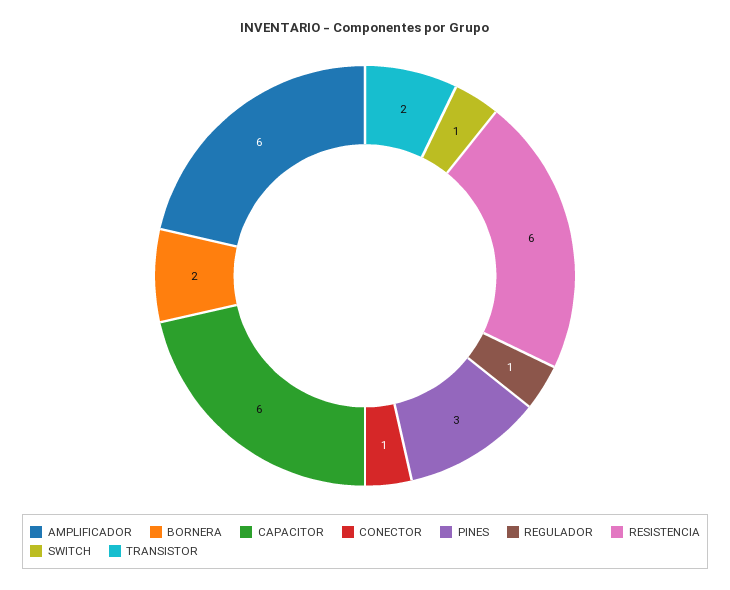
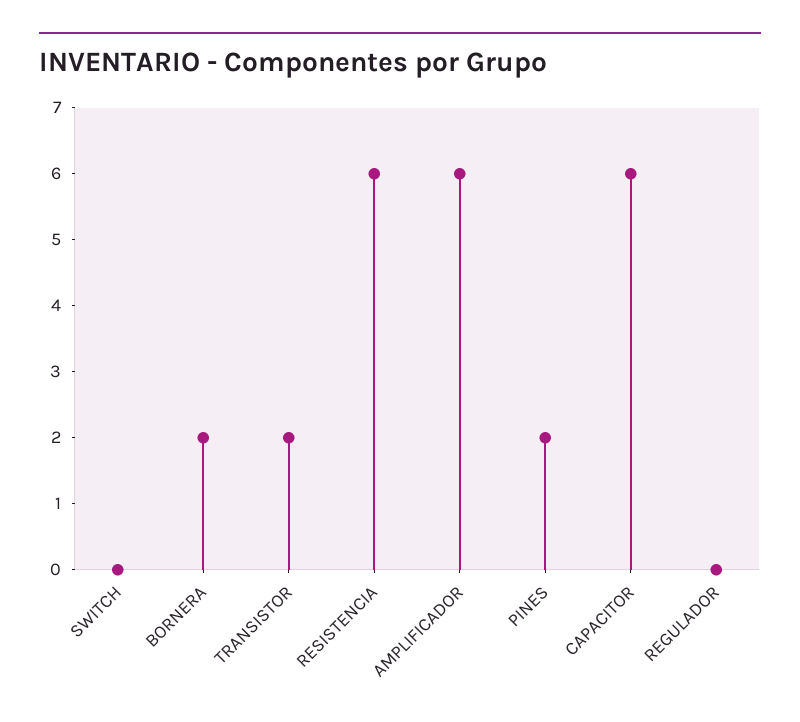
CONECTOR: 1 -> none
PINES: 3 -> 2
REGULADOR: 1 -> 0
SWITCH: 1 -> 0

